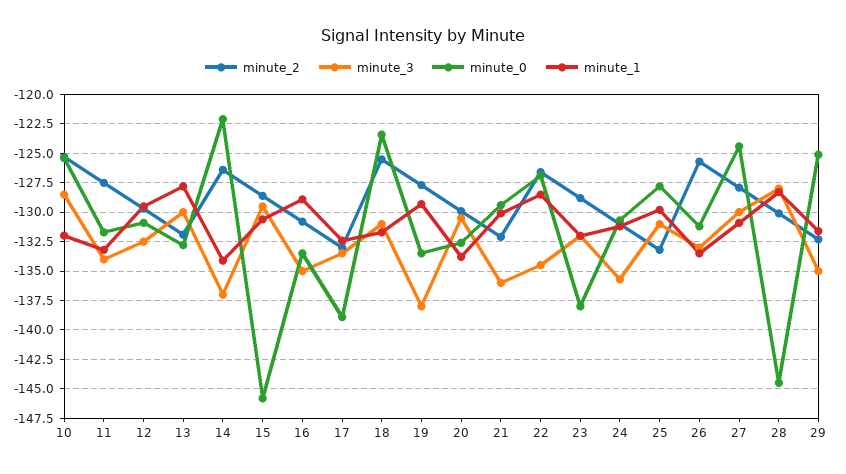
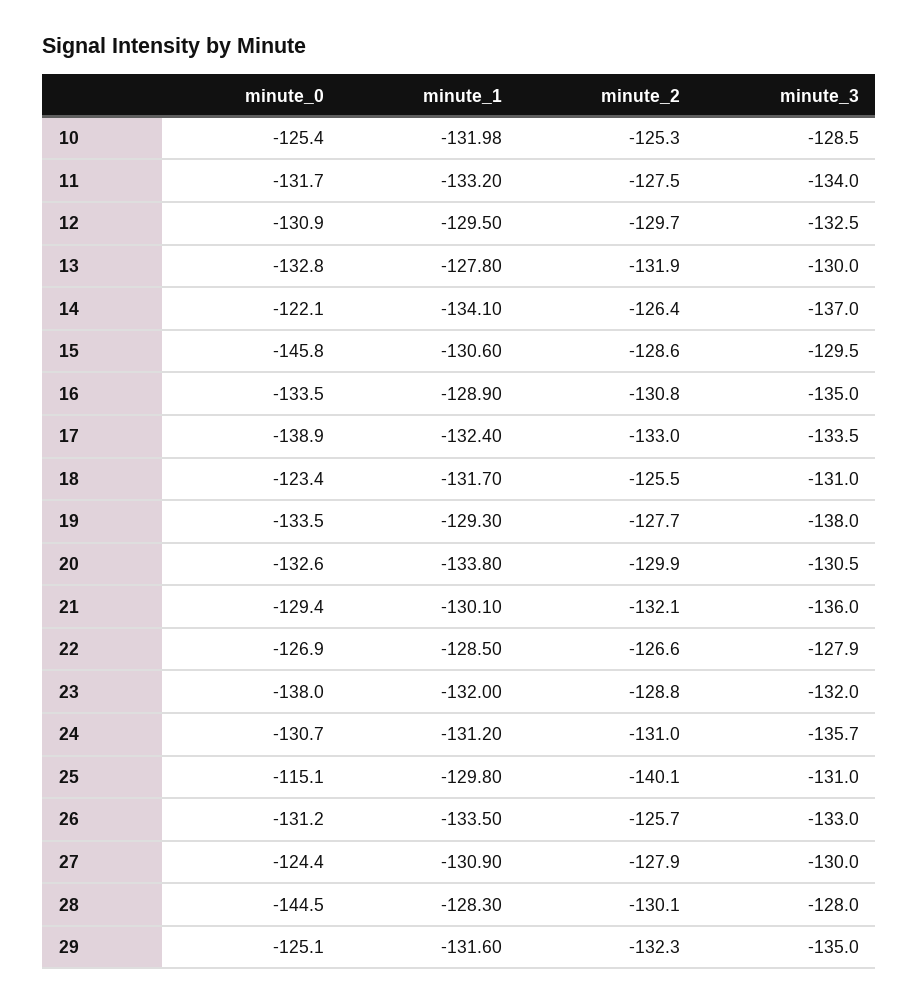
minute_3, 22: -135 -> -127.9
minute_2, 25: -132.5 -> -140.1
minute_0, 25: -127.5 -> -115.1

